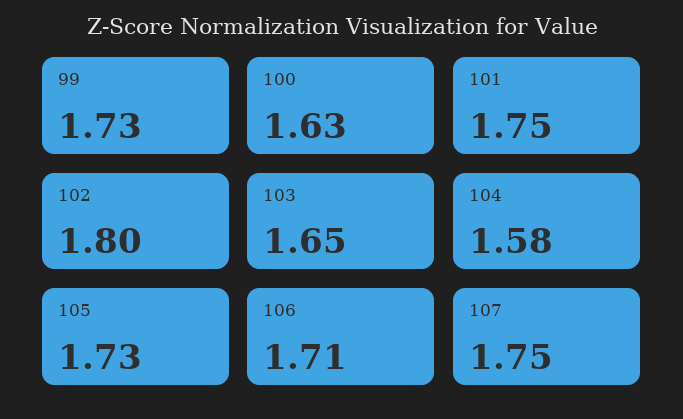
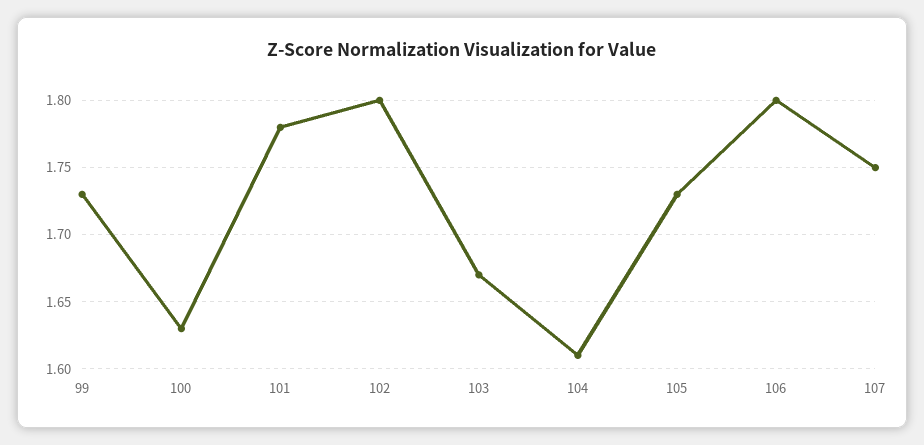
101: 1.75 -> 1.78
103: 1.65 -> 1.67
104: 1.58 -> 1.61
106: 1.71 -> 1.8

